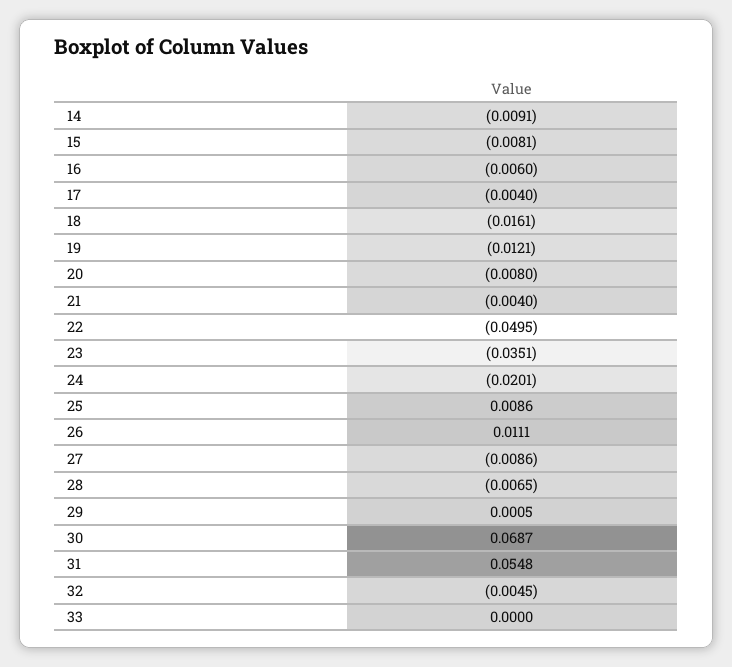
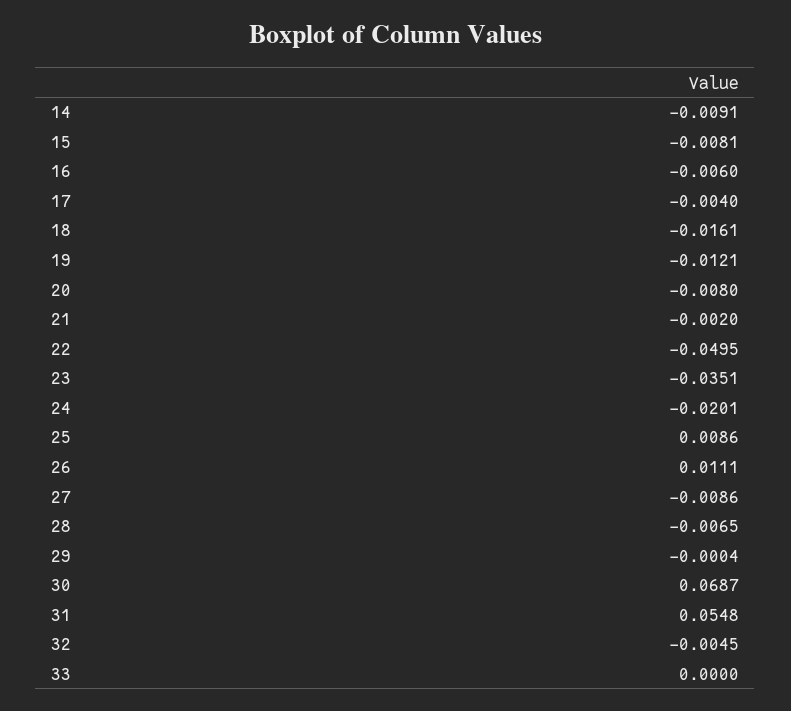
21: -0.004 -> -0.002
29: 0.0005 -> -0.0004

